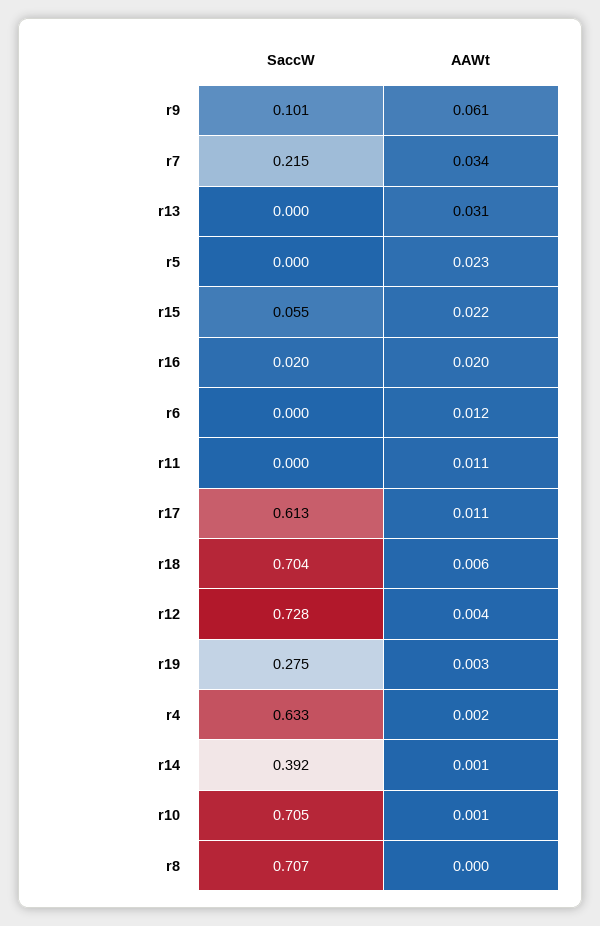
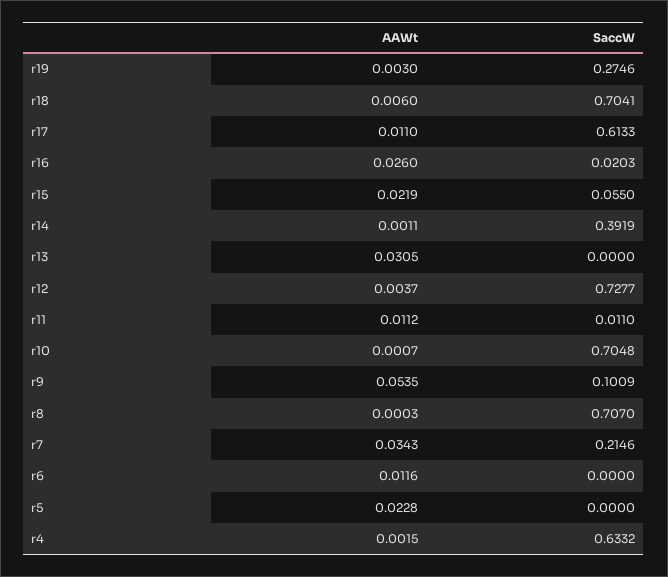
AAWt, r9: 0.061 -> 0.0535
AAWt, r16: 0.02 -> 0.026
SaccW, r11: 0 -> 0.011

